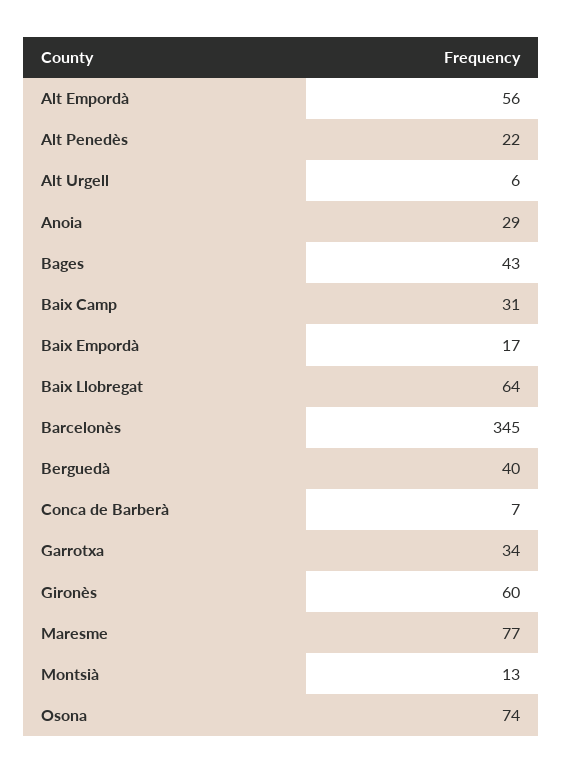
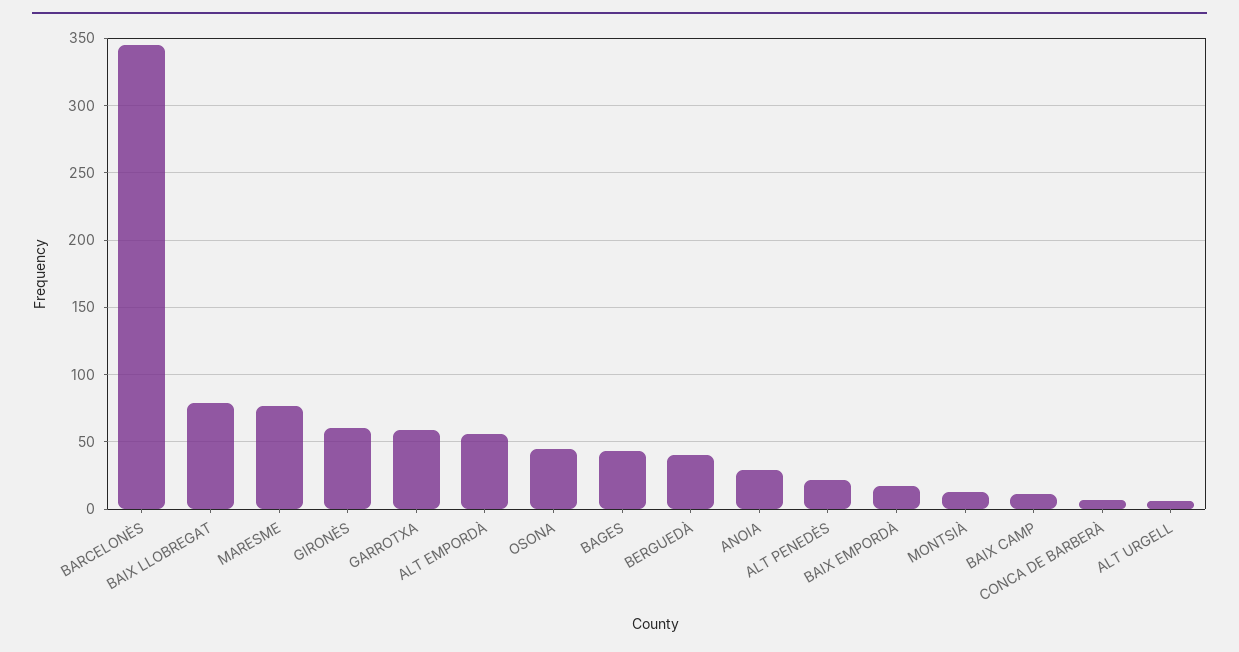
Baix Camp: 31 -> 10
Baix Llobregat: 64 -> 80
Garrotxa: 34 -> 60
Osona: 74 -> 45

